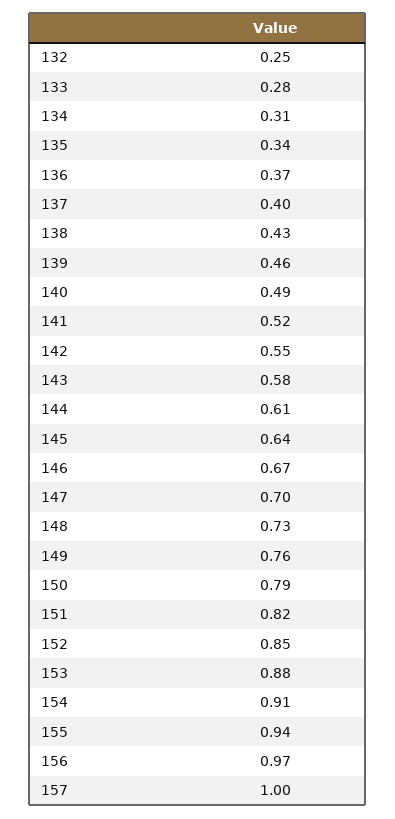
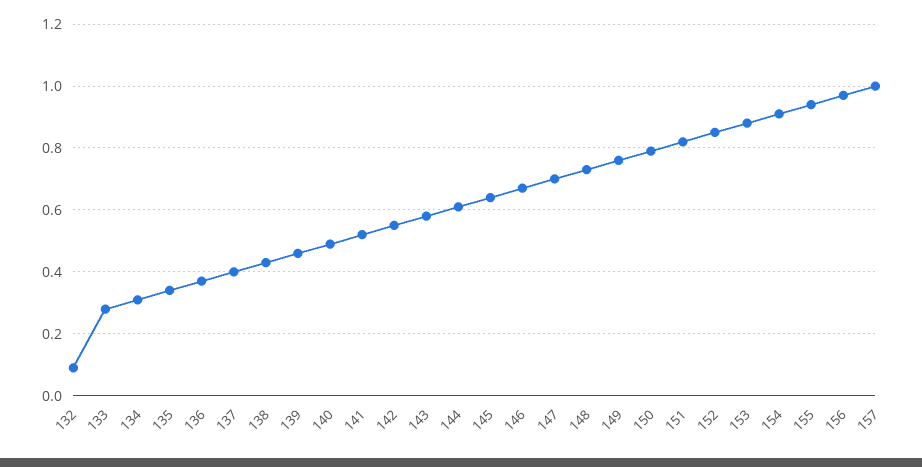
132: 0.25 -> 0.1

